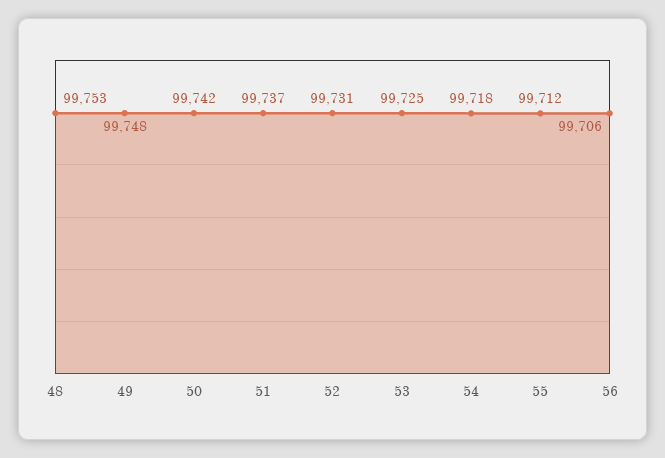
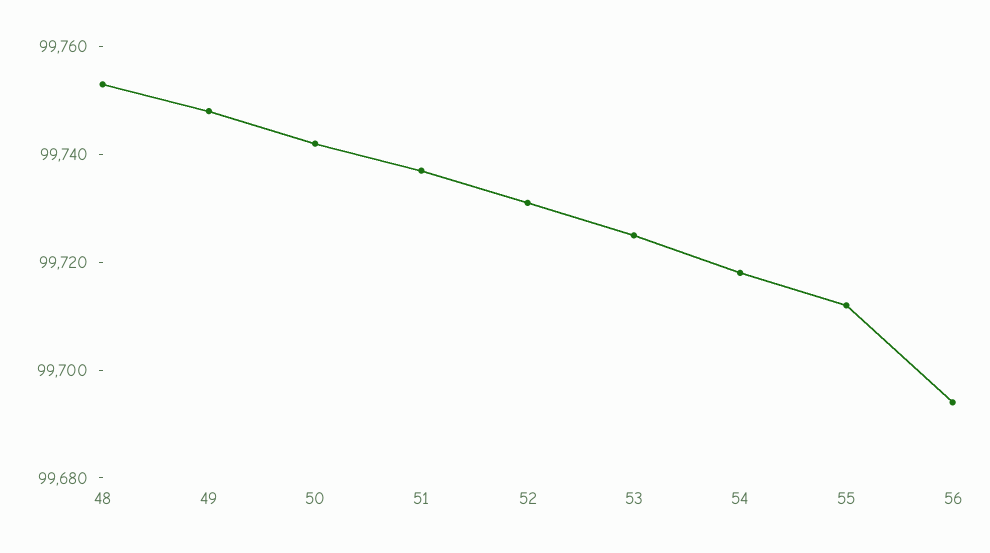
56: 99706 -> 99695

